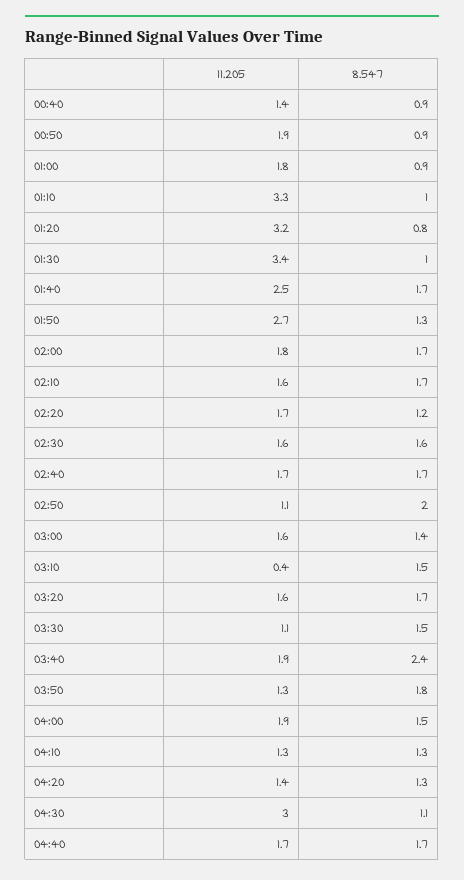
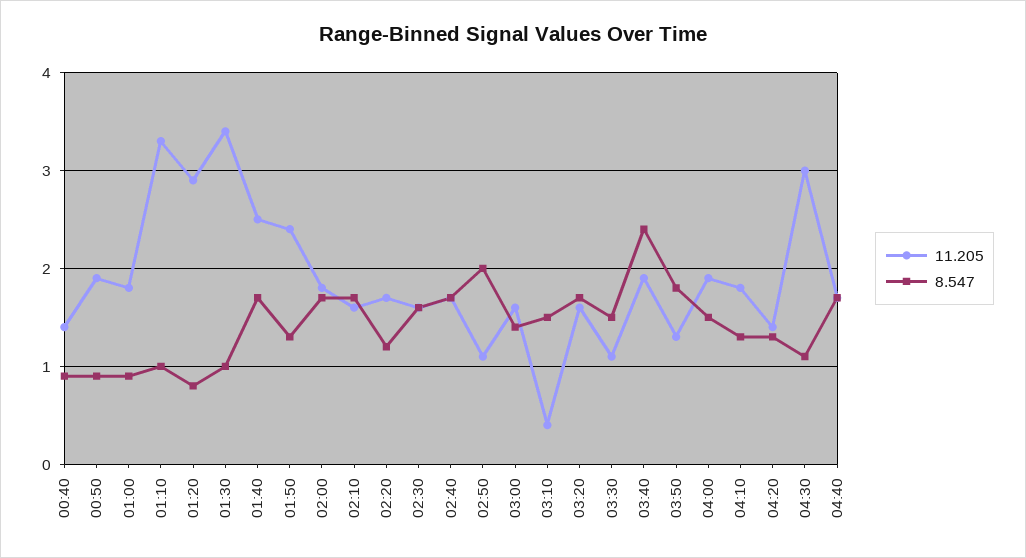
11.205, 01:20: 3.2 -> 2.9
11.205, 01:50: 2.7 -> 2.4
11.205, 04:10: 1.3 -> 1.8

